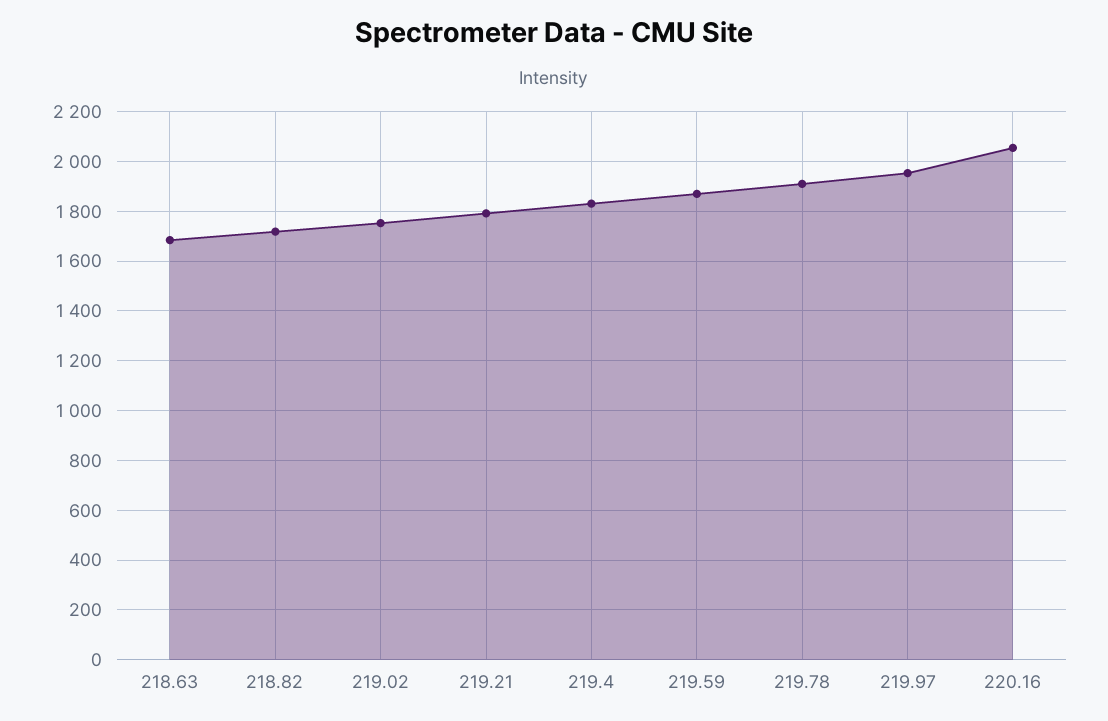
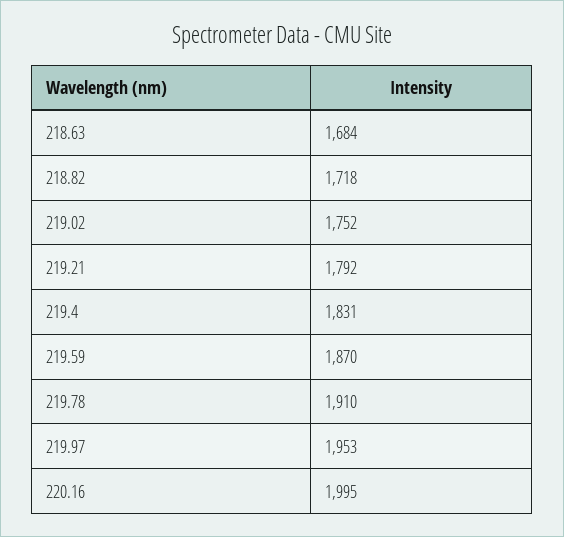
220.16: 2050 -> 1995

